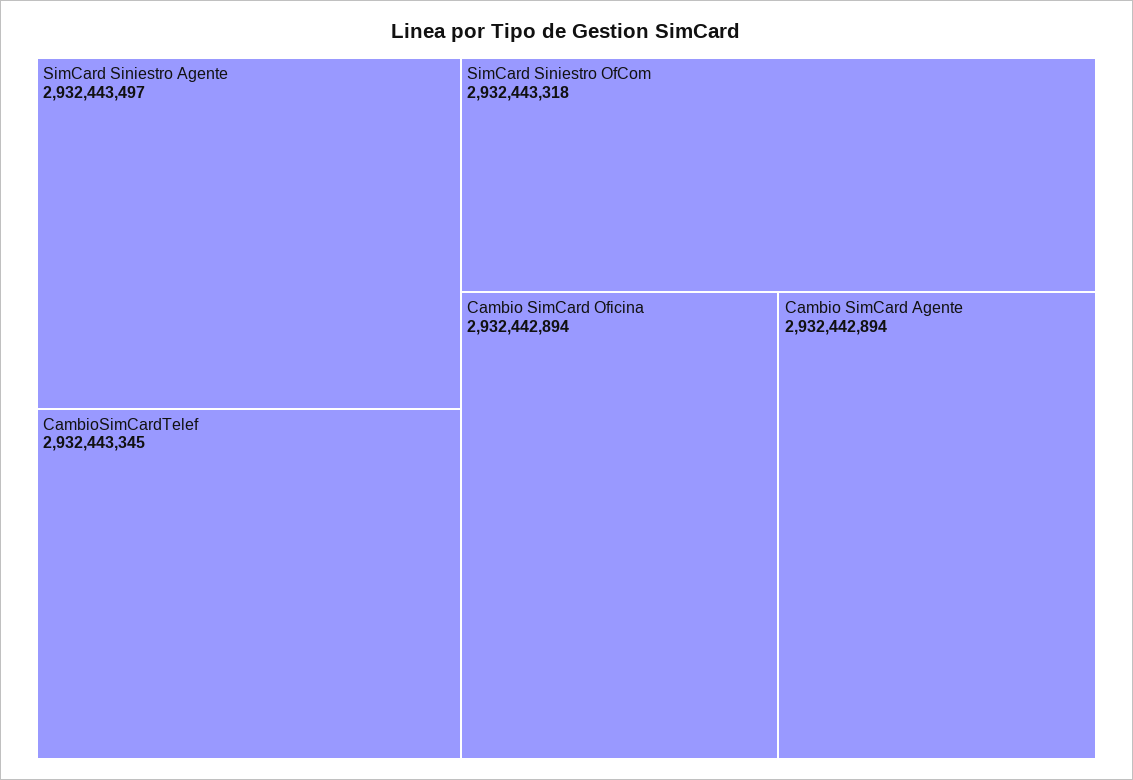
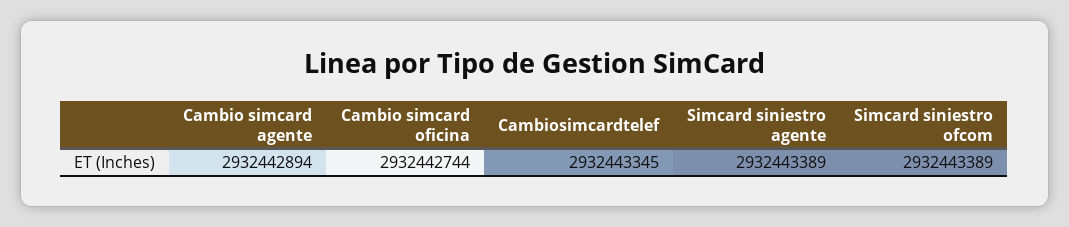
SimCard Siniestro Agente: 2932443497 -> 2932443389
SimCard Siniestro OfCom: 2932443318 -> 2932443389
Cambio SimCard Oficina: 2932442894 -> 2932442744

